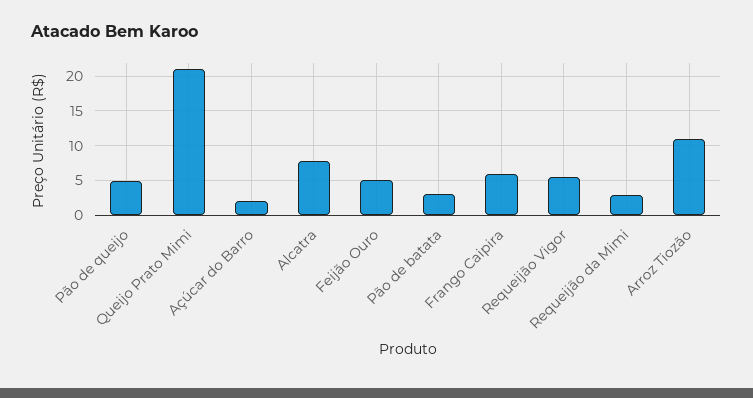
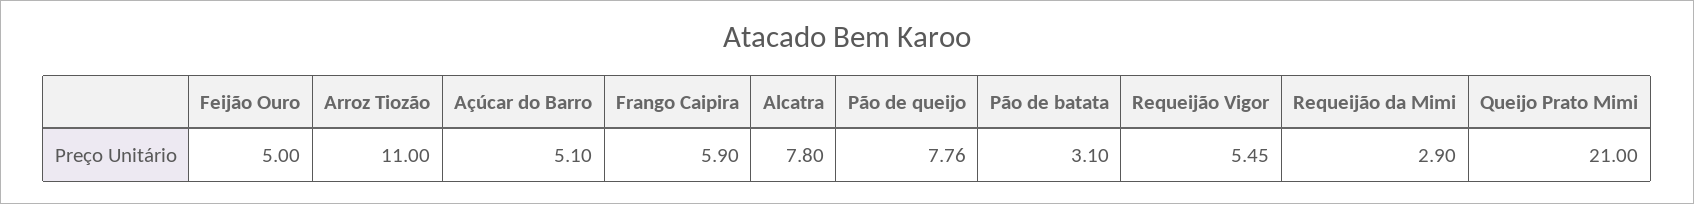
Pão de queijo: 5 -> 7.76
Açúcar do Barro: 2 -> 5.1

